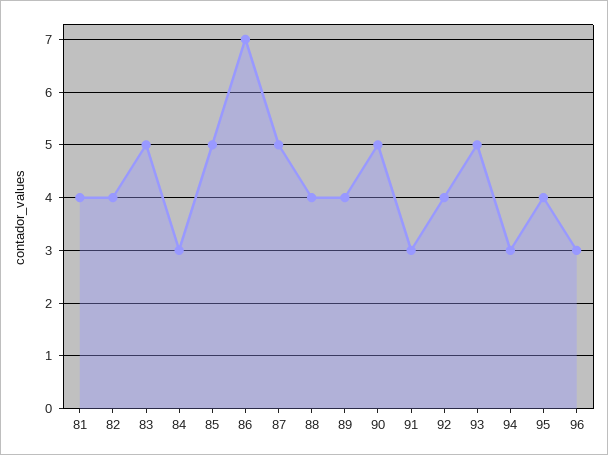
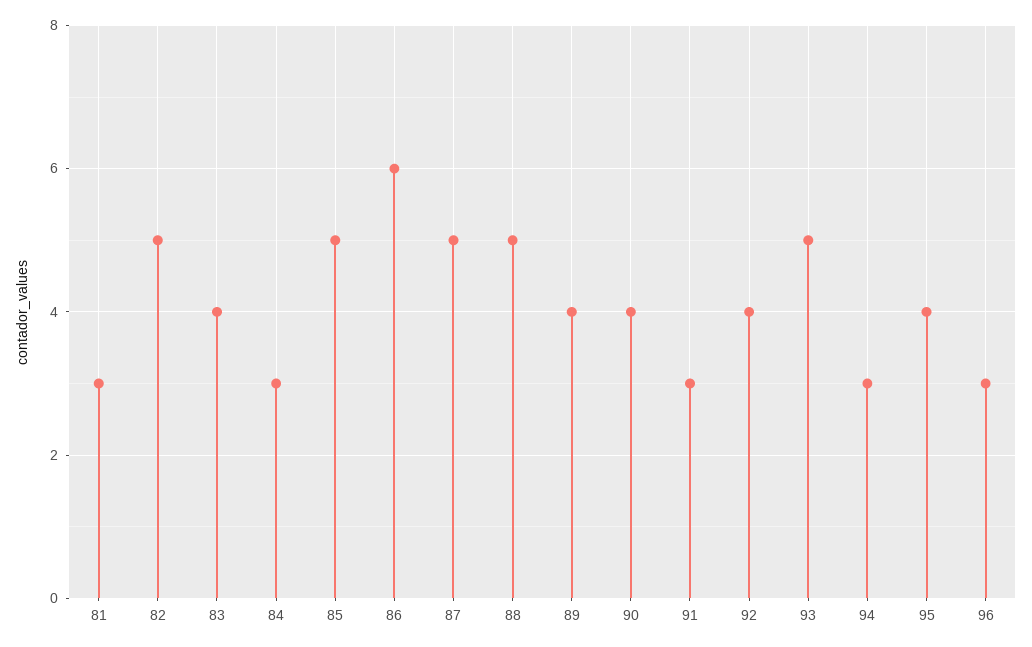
81: 4 -> 3
82: 4 -> 5
83: 5 -> 4
86: 7 -> 6
88: 4 -> 5
90: 5 -> 4

